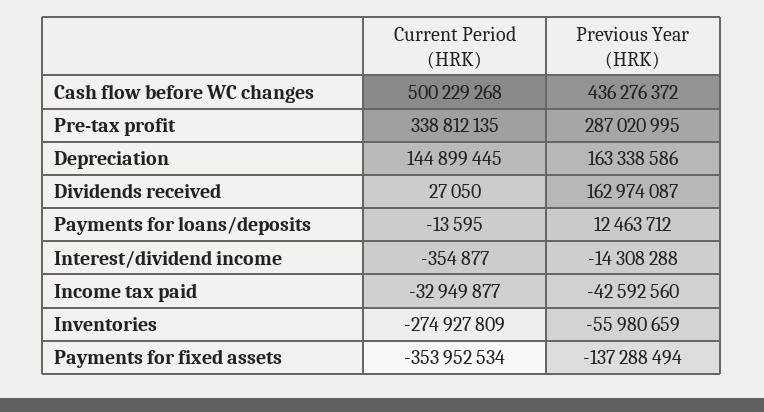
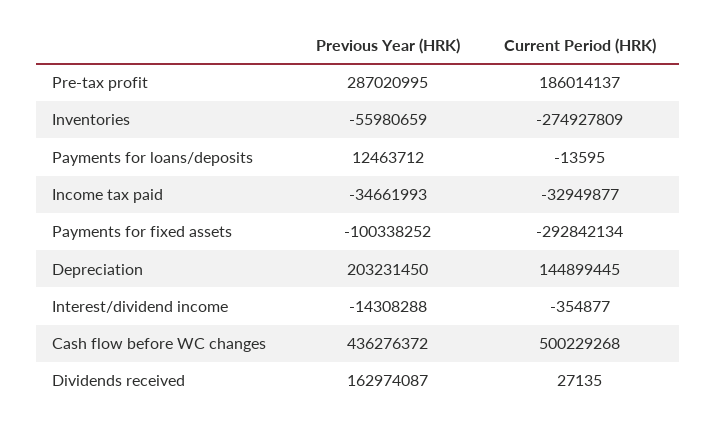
Current Period (HRK), Pre-tax profit: 338812135 -> 186014137
Previous Year (HRK), Depreciation: 163338586 -> 203231450
Current Period (HRK), Dividends received: 27050 -> 27135
Previous Year (HRK), Income tax paid: -42592560 -> -34661993
Current Period (HRK), Payments for fixed assets: -353952534 -> -292842134
Previous Year (HRK), Payments for fixed assets: -137288494 -> -100338252

